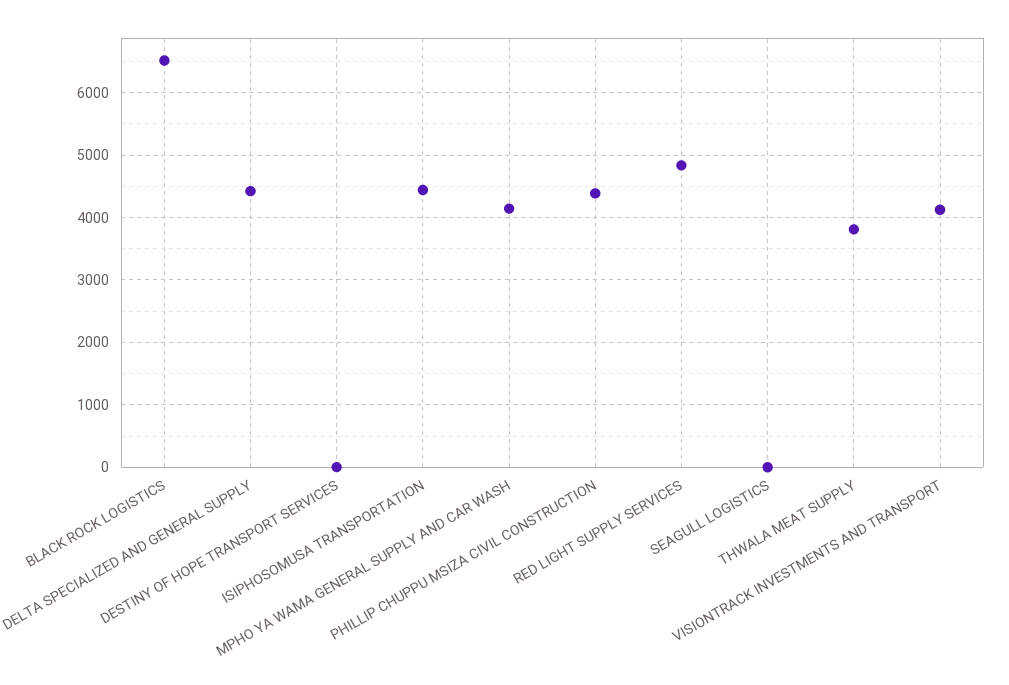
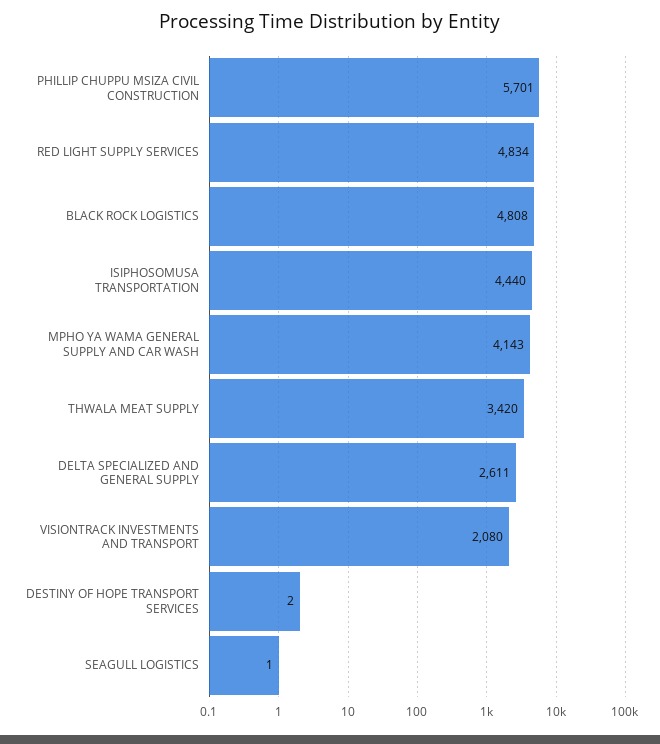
BLACK ROCK LOGISTICS: 6500 -> 4808
DELTA SPECIALIZED AND GENERAL SUPPLY: 4400 -> 2611
PHILLIP CHUPPU MSIZA CIVIL CONSTRUCTION: 4400 -> 5701
THWALA MEAT SUPPLY: 3800 -> 3420
VISIONTRACK INVESTMENTS AND TRANSPORT: 4100 -> 2080

